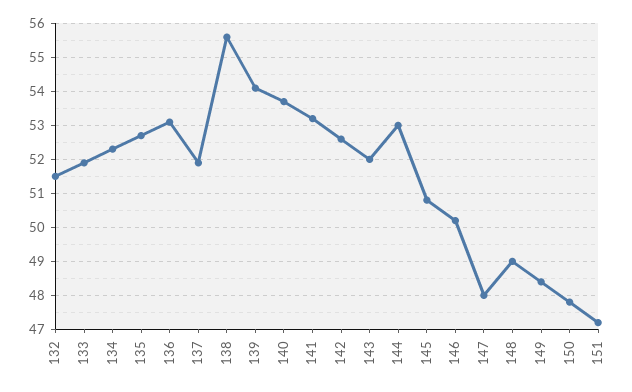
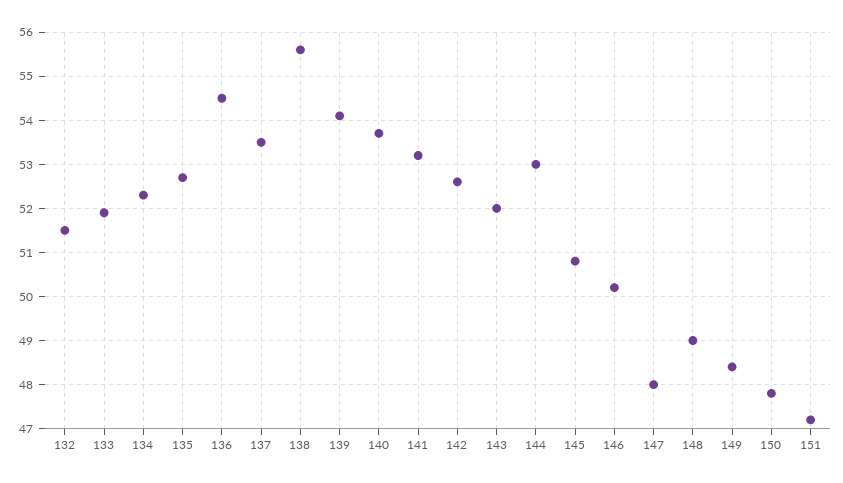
136: 53 -> 54.5
137: 52 -> 53.5

